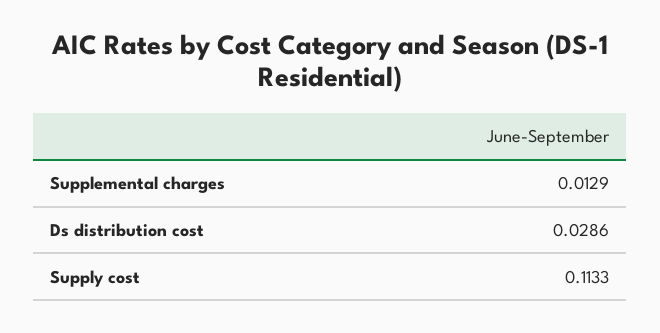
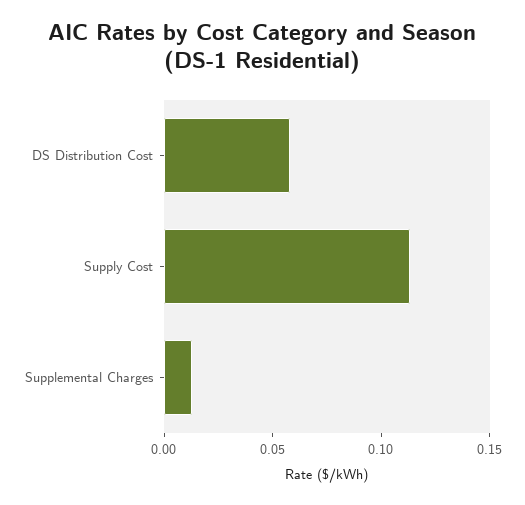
Ds distribution cost: 0.0286 -> 0.06

